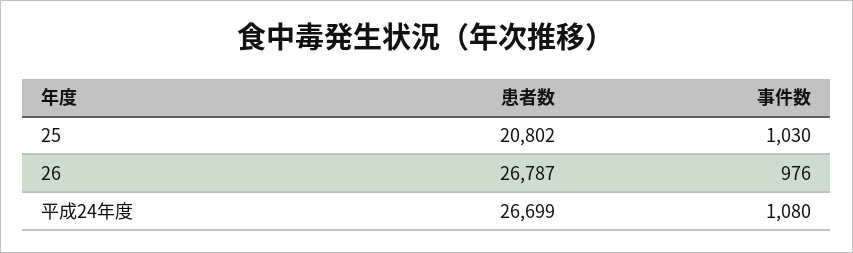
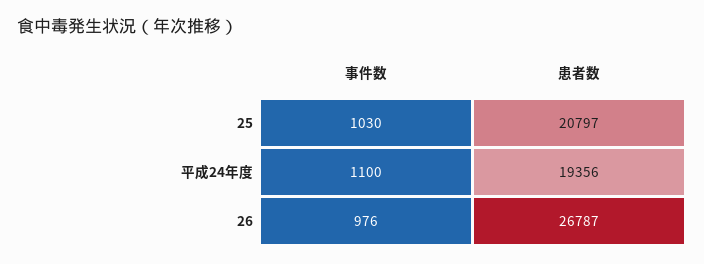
患者数, 25: 20802 -> 20797
患者数, 平成24年度: 26699 -> 19356
事件数, 平成24年度: 1080 -> 1100

